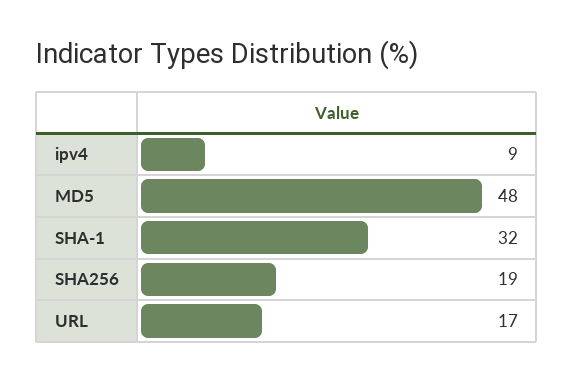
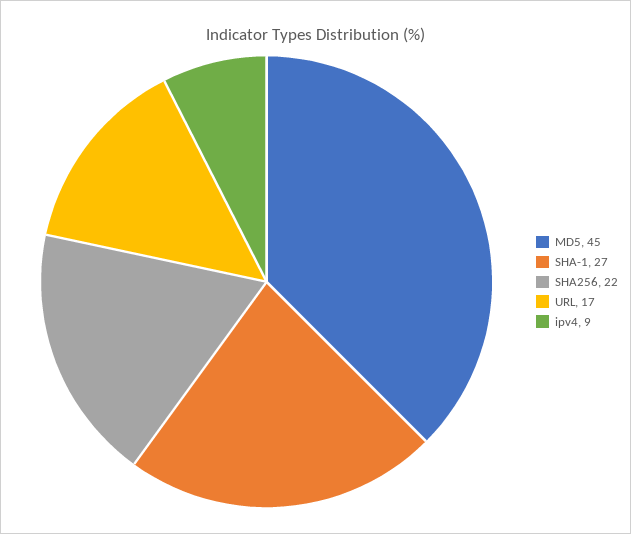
MD5: 48 -> 45
SHA-1: 32 -> 27
SHA256: 19 -> 22

